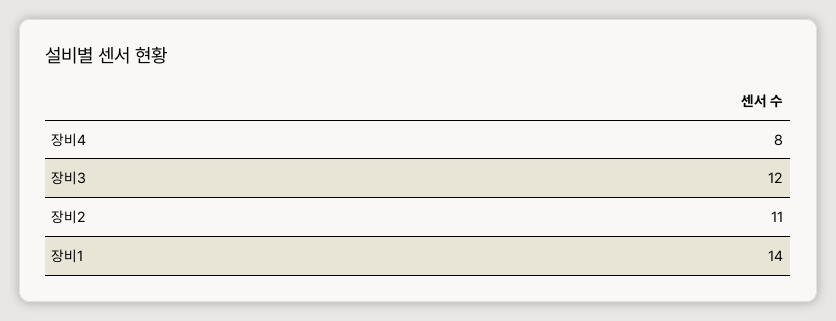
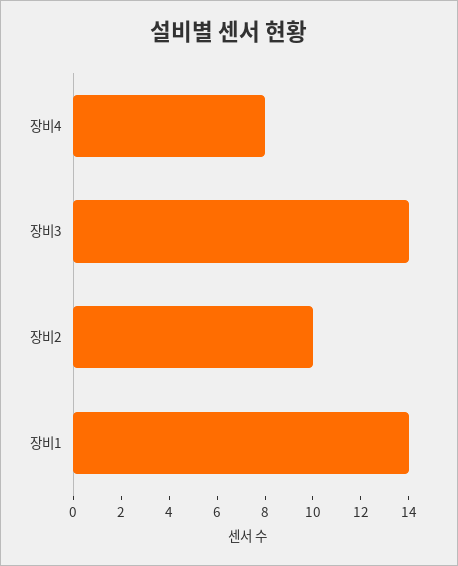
장비3: 12 -> 14
장비2: 11 -> 10

